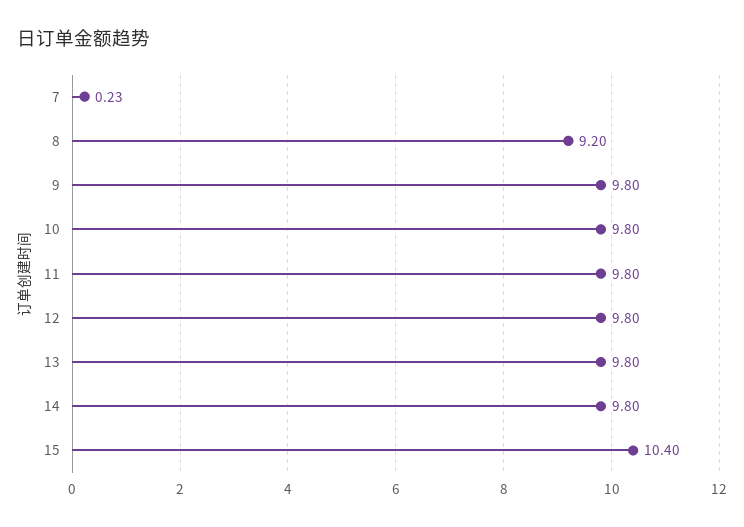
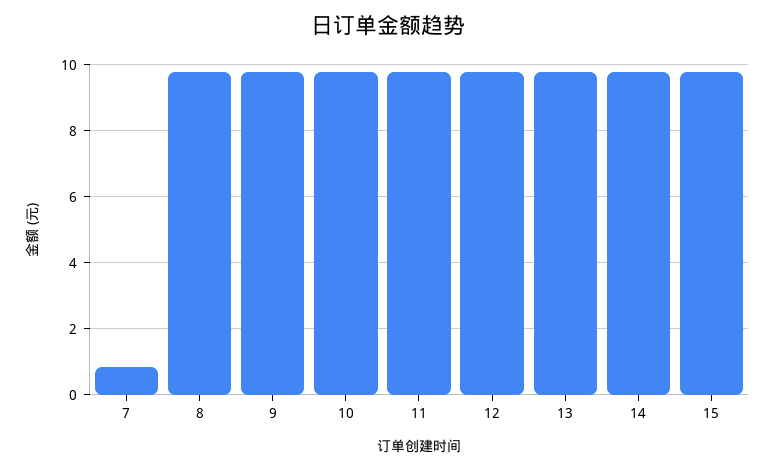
7: 0.23 -> 0.8
8: 9.2 -> 9.8
15: 10.4 -> 9.8

